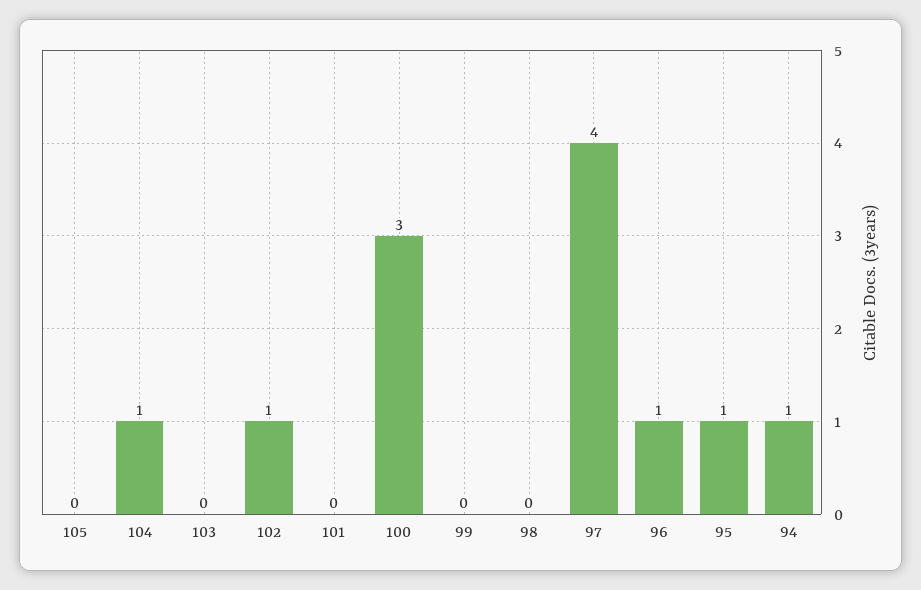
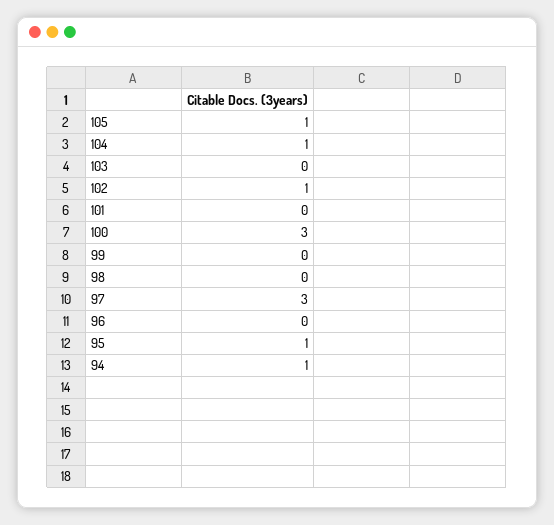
105: 0 -> 1
97: 4 -> 3
96: 1 -> 0

